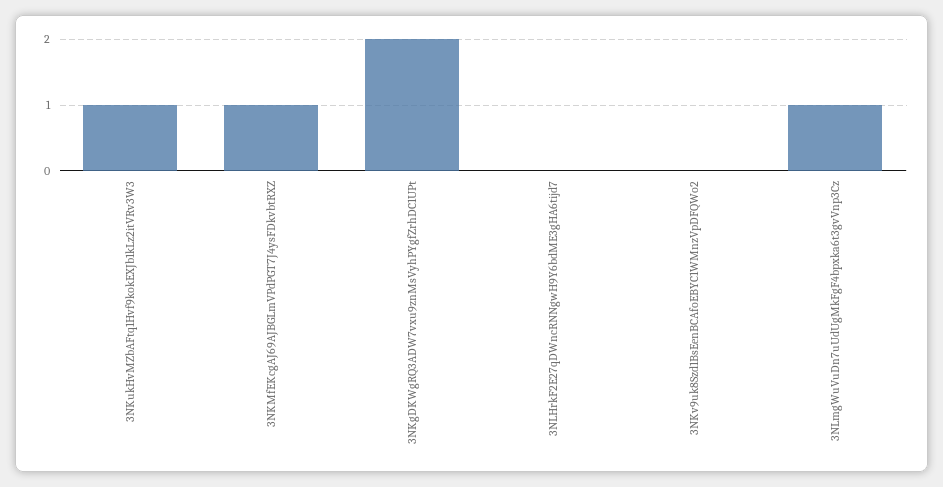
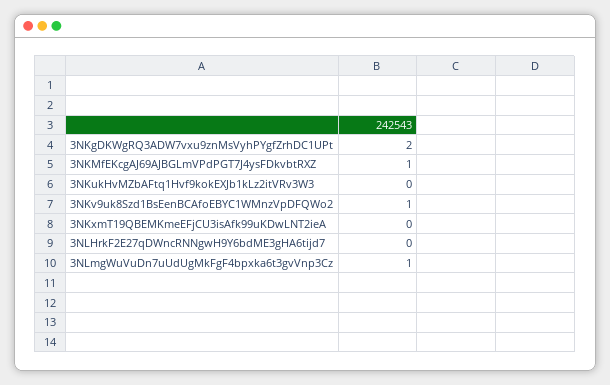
3NKukHvMZbAFtq1Hvf9kokEXJb1kLz2itVRv3W3: 1 -> 0
3NKv9uk8Szd1BsEenBCAfoEBYC1WMnzVpDFQWo2: 0 -> 1
3NKxmT19QBEMKmeEFjCU3isAfk99uKDwLNT2ieA: none -> 0

